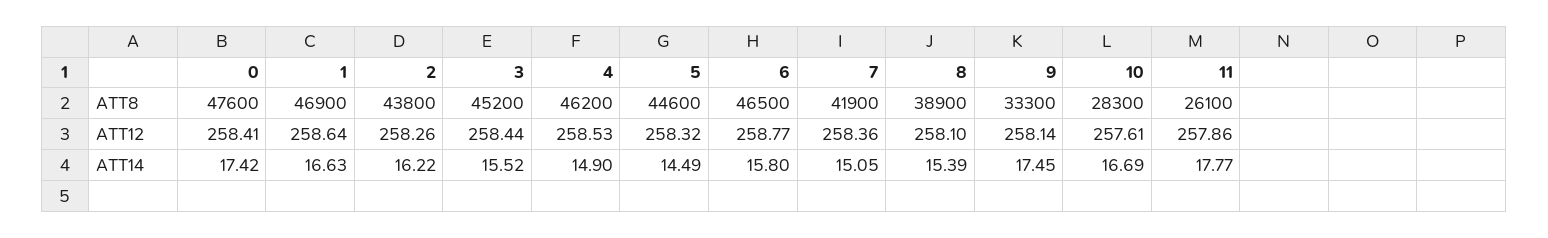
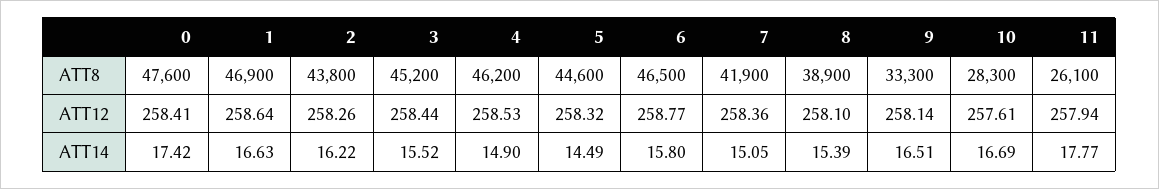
11, ATT12: 257.86 -> 257.94
9, ATT14: 17.45 -> 16.51

